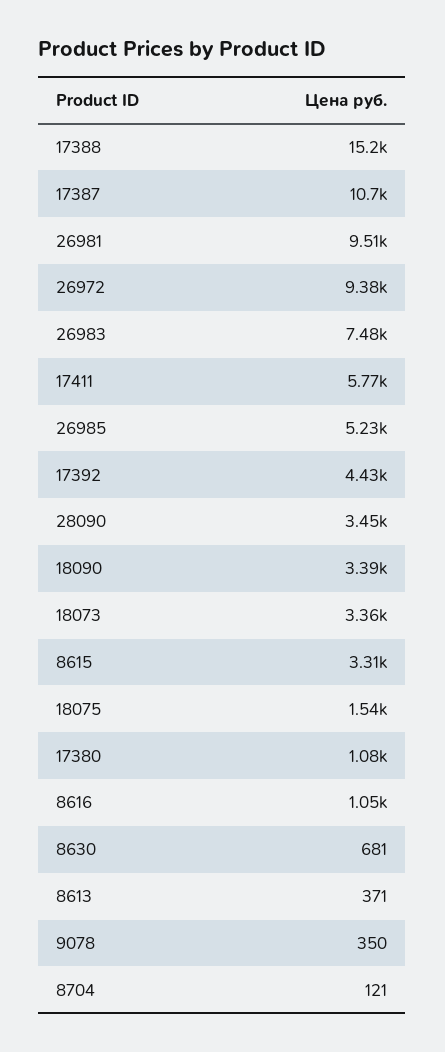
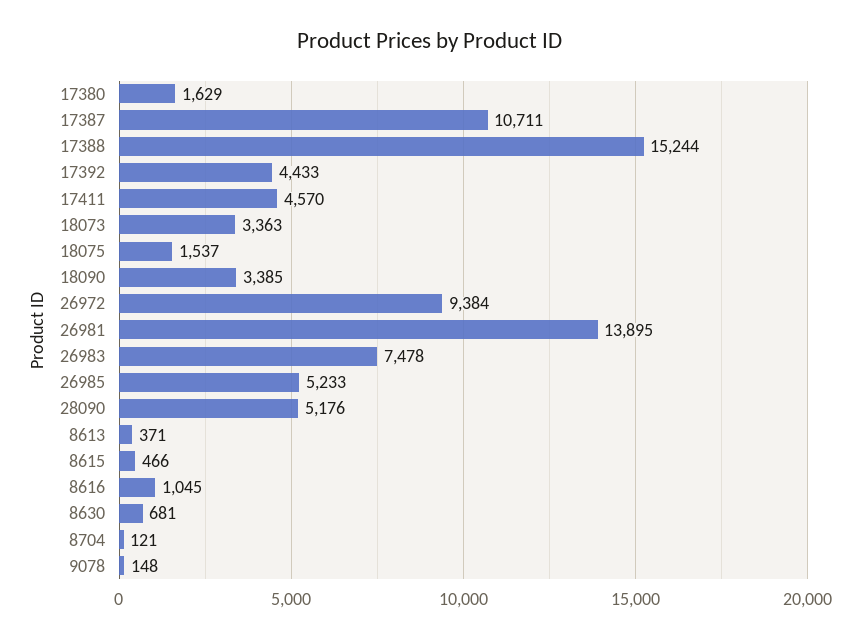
26981: 9510 -> 13895
17411: 5770 -> 4570
28090: 3450 -> 5176
8615: 3310 -> 466
17380: 1080 -> 1629
9078: 350 -> 148

